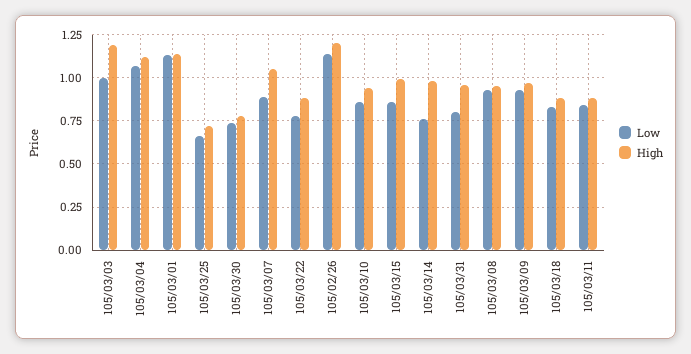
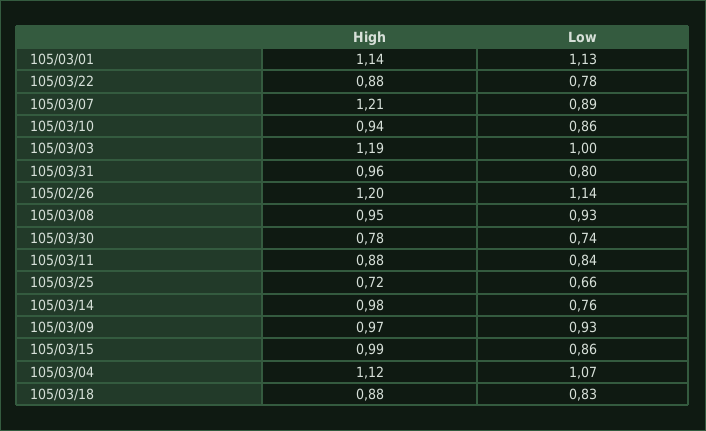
High, 105/03/07: 1.05 -> 1.21

